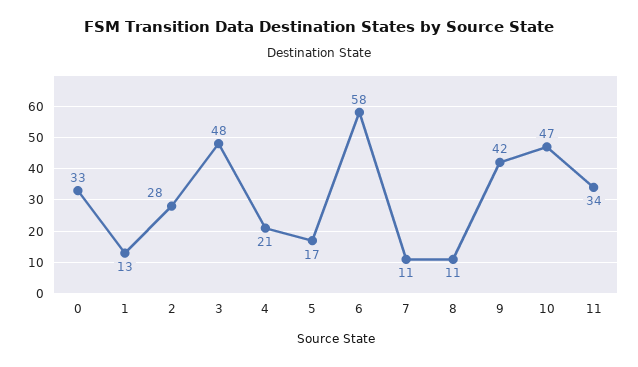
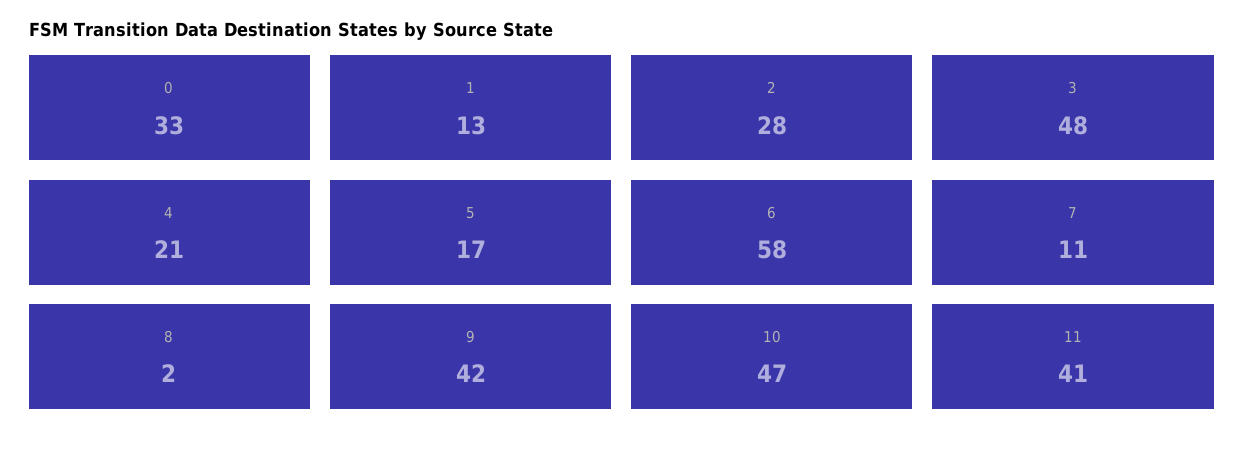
8: 11 -> 2
11: 34 -> 41

